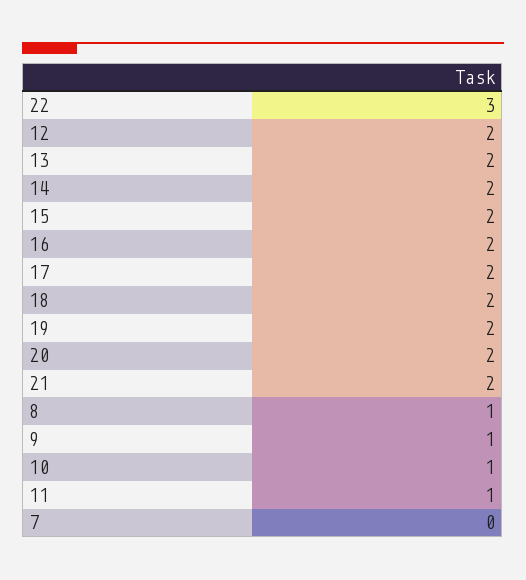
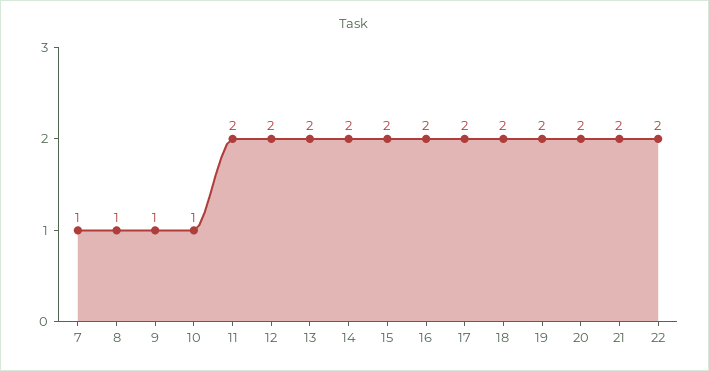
22: 3 -> 2
11: 1 -> 2
7: 0 -> 1

